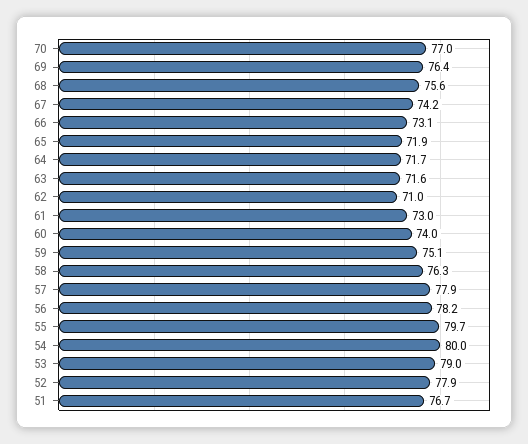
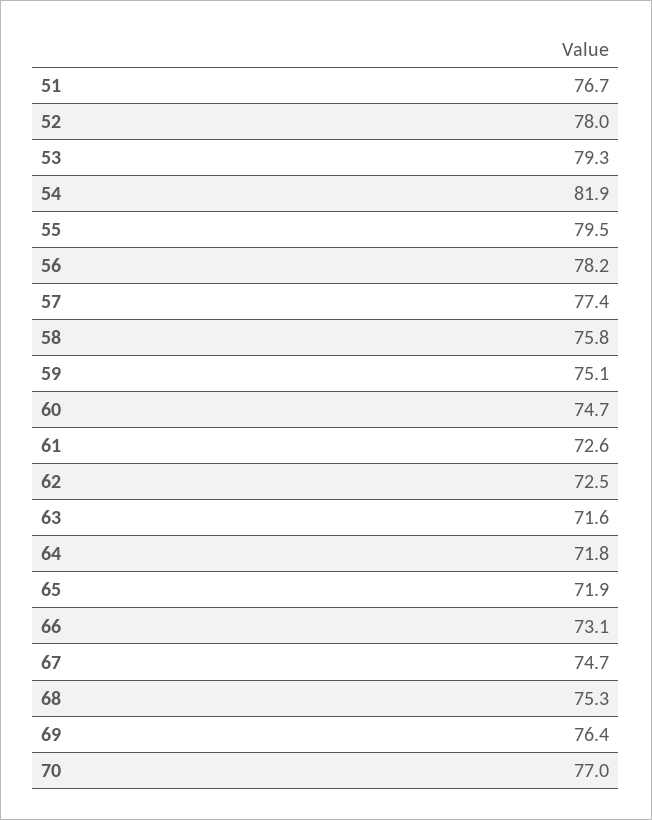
68: 75.6 -> 75.3
67: 74.2 -> 74.7
64: 71.7 -> 71.8
62: 71 -> 72.5
61: 73 -> 72.6
60: 74 -> 74.7
58: 76.3 -> 75.8
57: 77.9 -> 77.4
55: 79.7 -> 79.5
54: 80 -> 81.9
53: 79 -> 79.3
52: 77.9 -> 78

